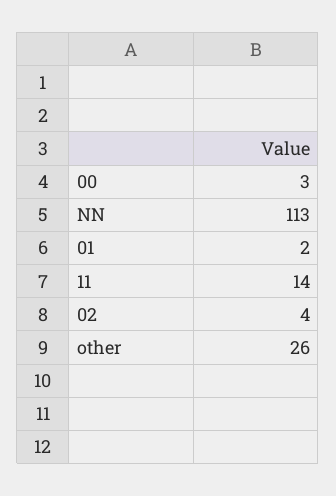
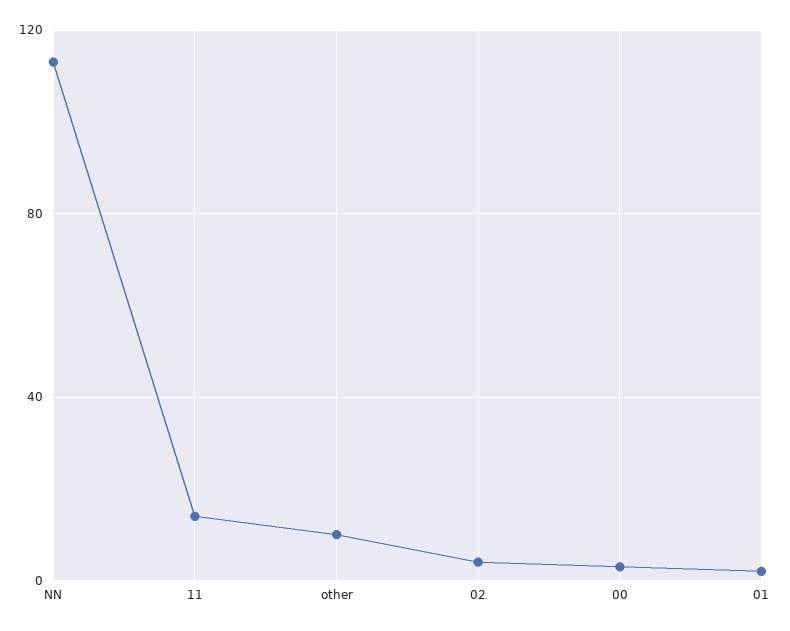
other: 26 -> 10

